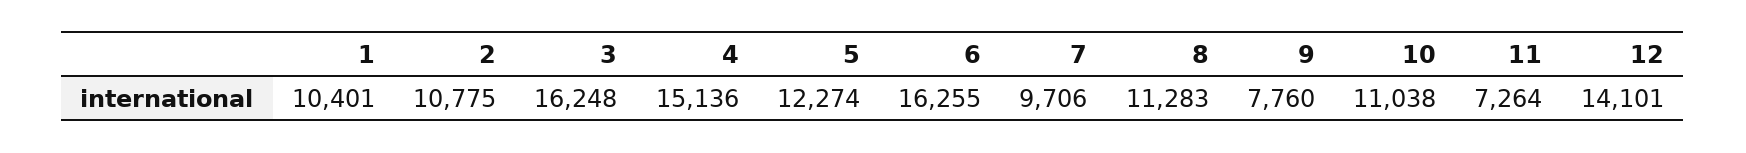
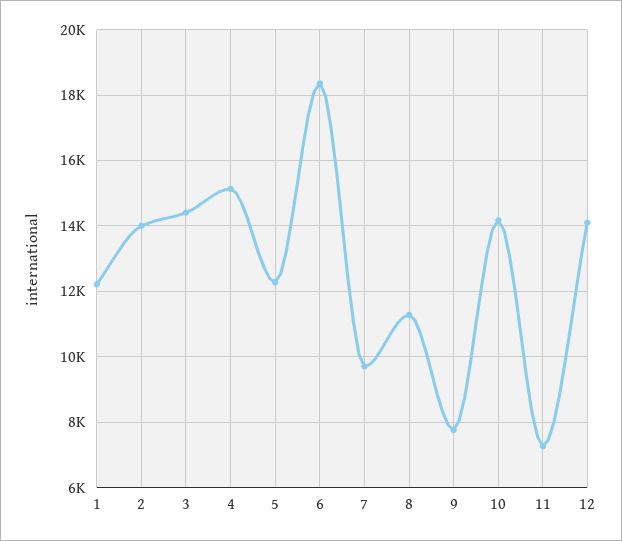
1: 10401 -> 12200
2: 10775 -> 14000
3: 16248 -> 14400
6: 16255 -> 18400
10: 11038 -> 14200

